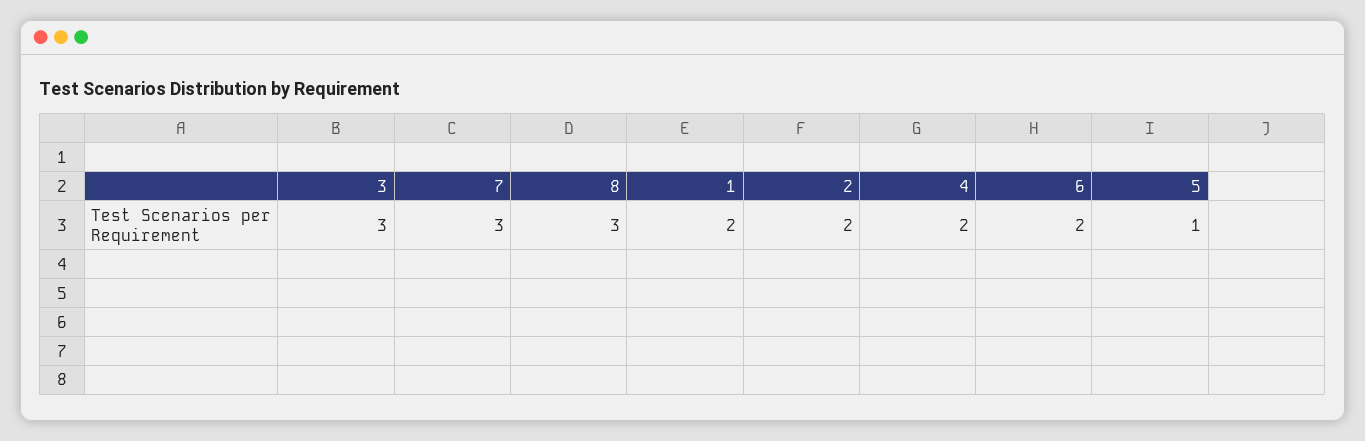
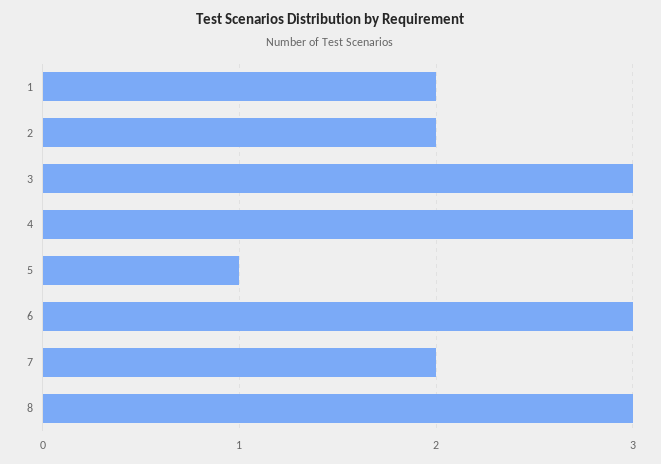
7: 3 -> 2
4: 2 -> 3
6: 2 -> 3

